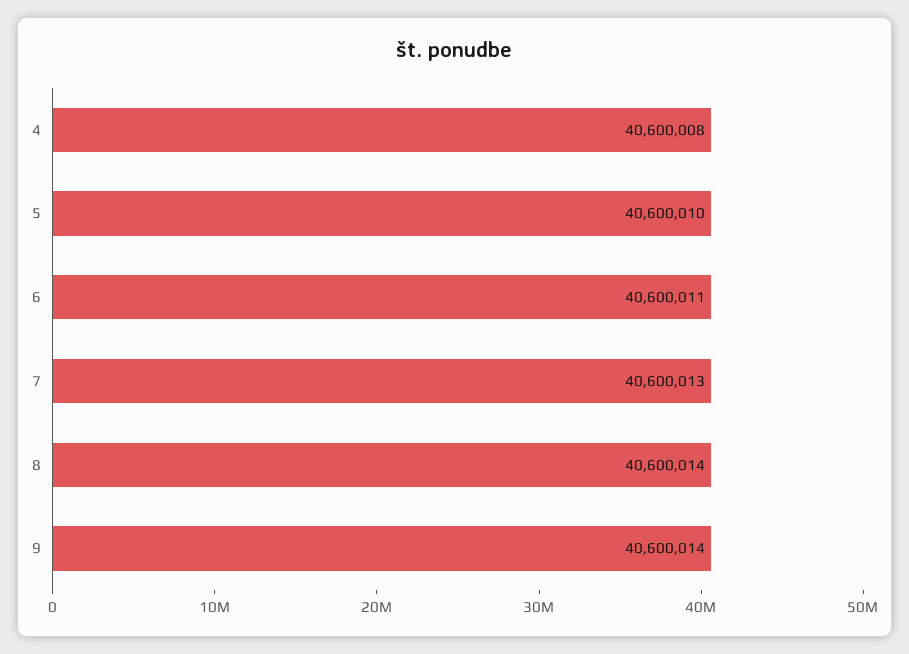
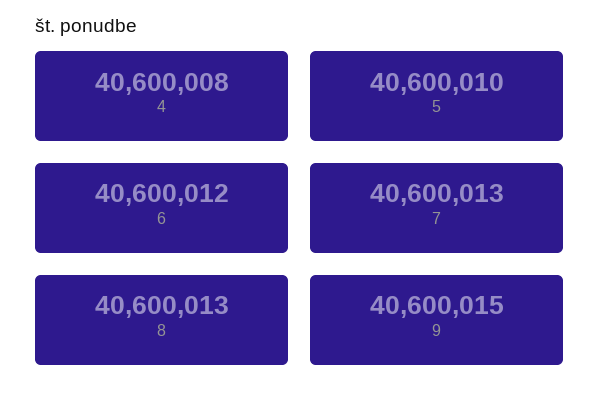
6: 40600011 -> 40600012
8: 40600014 -> 40600013
9: 40600014 -> 40600015

